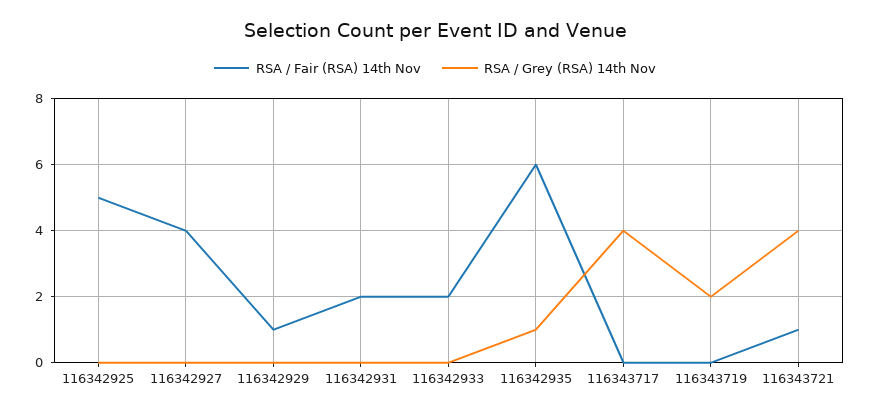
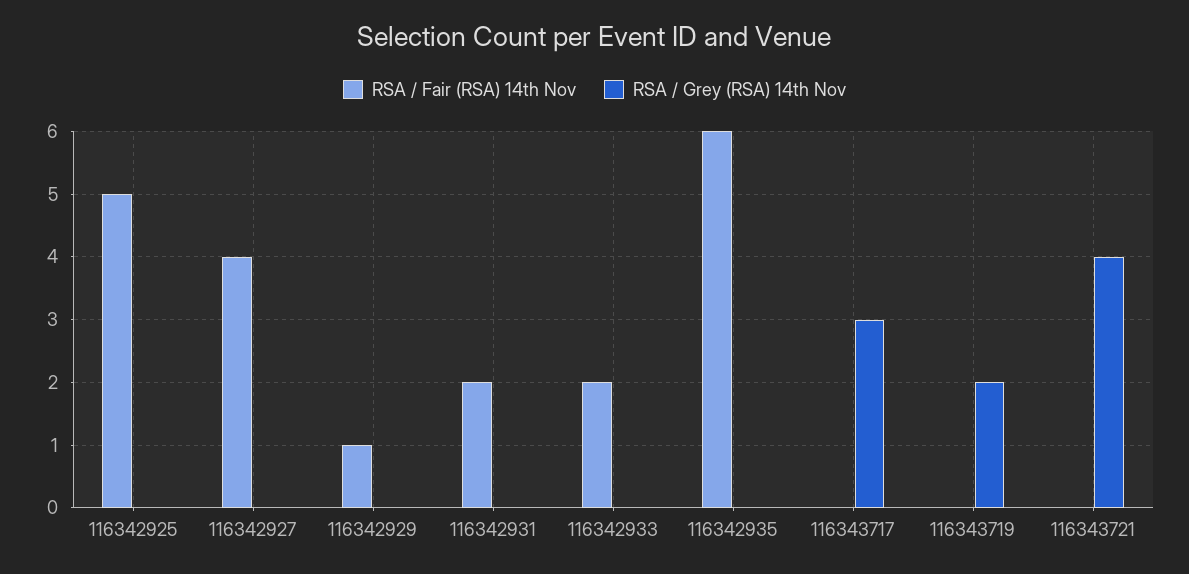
RSA / Grey (RSA) 14th Nov, 116342935: 1 -> 0
RSA / Grey (RSA) 14th Nov, 116343717: 4 -> 3
RSA / Fair (RSA) 14th Nov, 116343721: 1 -> 0

